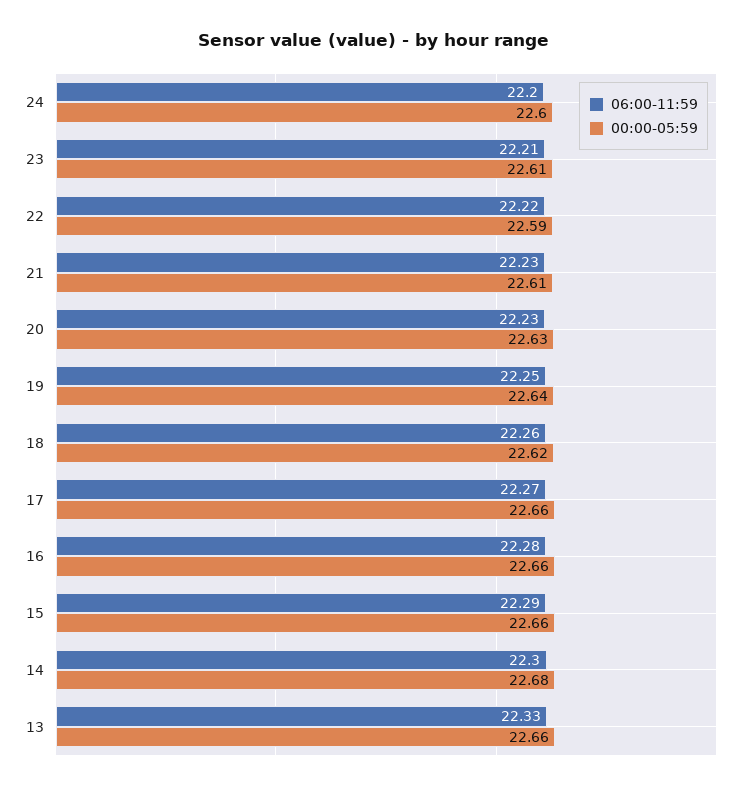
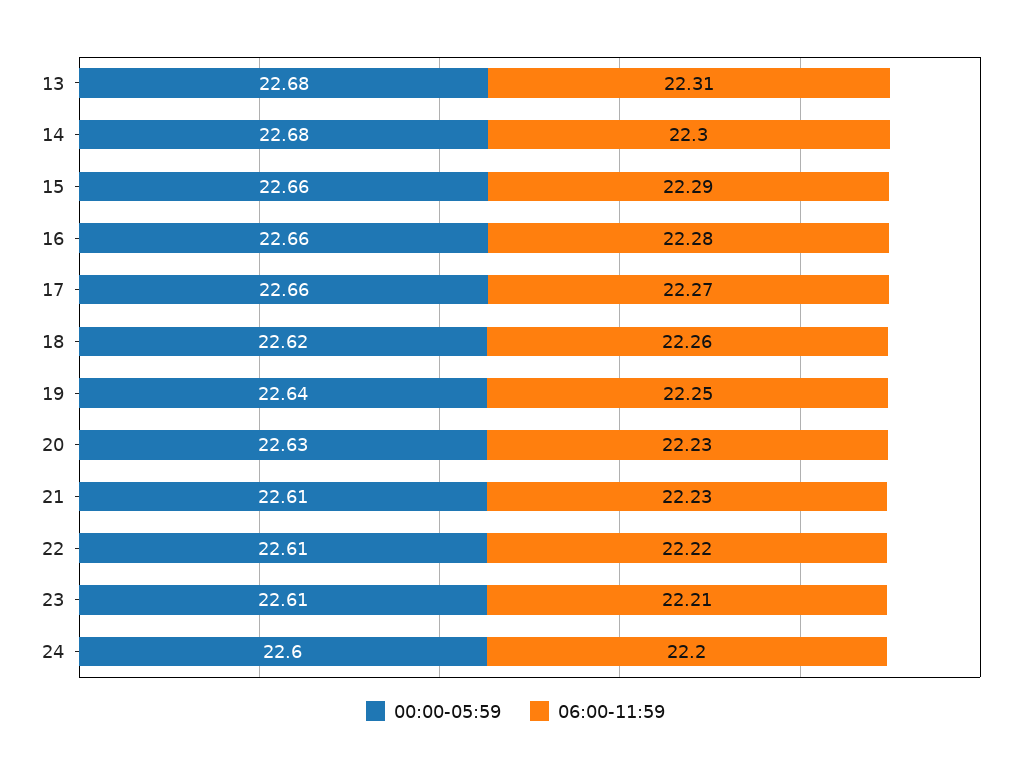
00:00-05:59, 22: 22.59 -> 22.61
06:00-11:59, 13: 22.33 -> 22.31
00:00-05:59, 13: 22.66 -> 22.68

